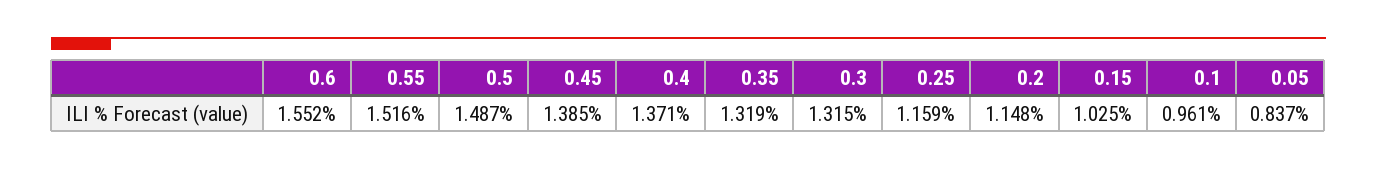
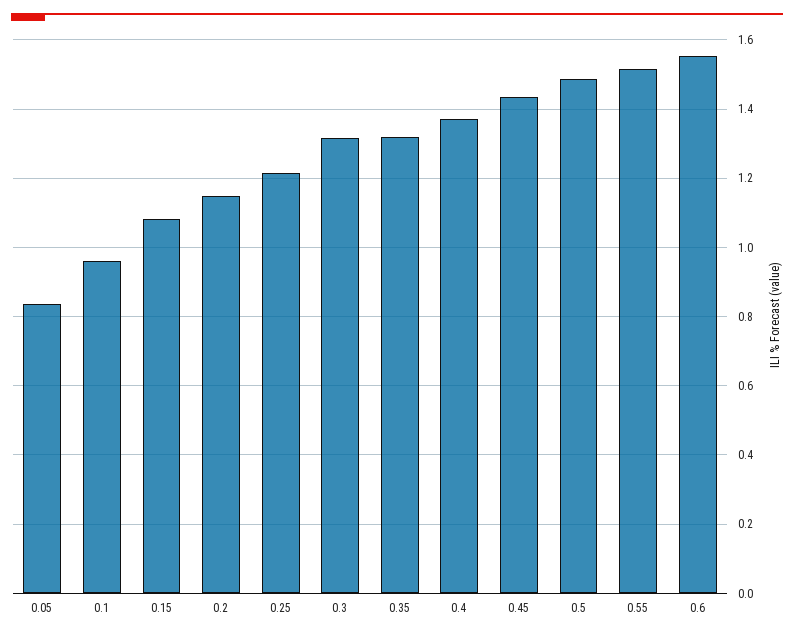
0.45: 1.385 -> 1.44
0.25: 1.159 -> 1.22
0.15: 1.025 -> 1.08

